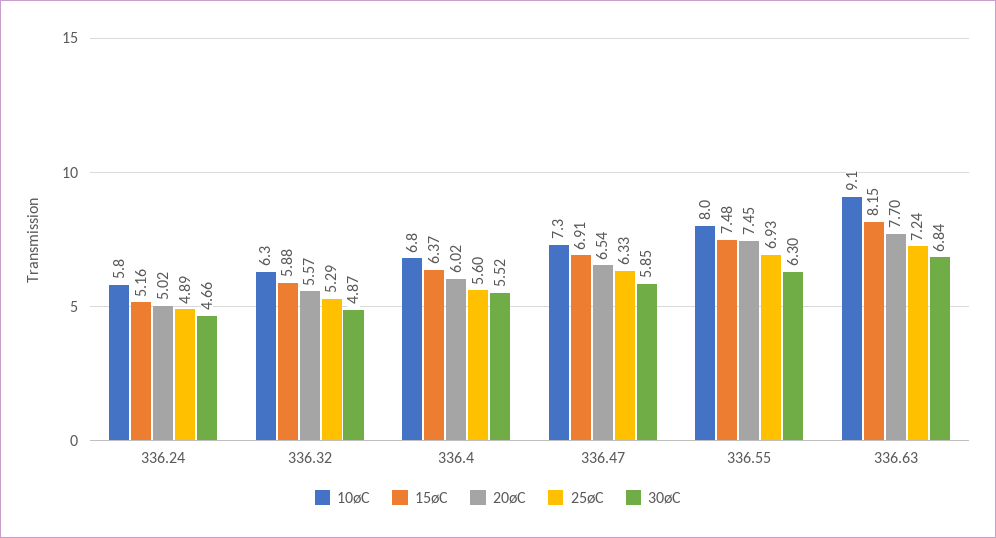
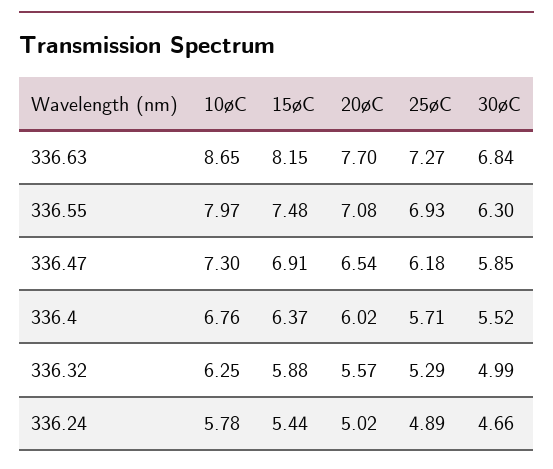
15øC, 336.24: 5.16 -> 5.44
30øC, 336.32: 4.87 -> 4.99
25øC, 336.4: 5.6 -> 5.71
25øC, 336.47: 6.33 -> 6.18
20øC, 336.55: 7.45 -> 7.08
10øC, 336.63: 9.1 -> 8.65
25øC, 336.63: 7.24 -> 7.27

